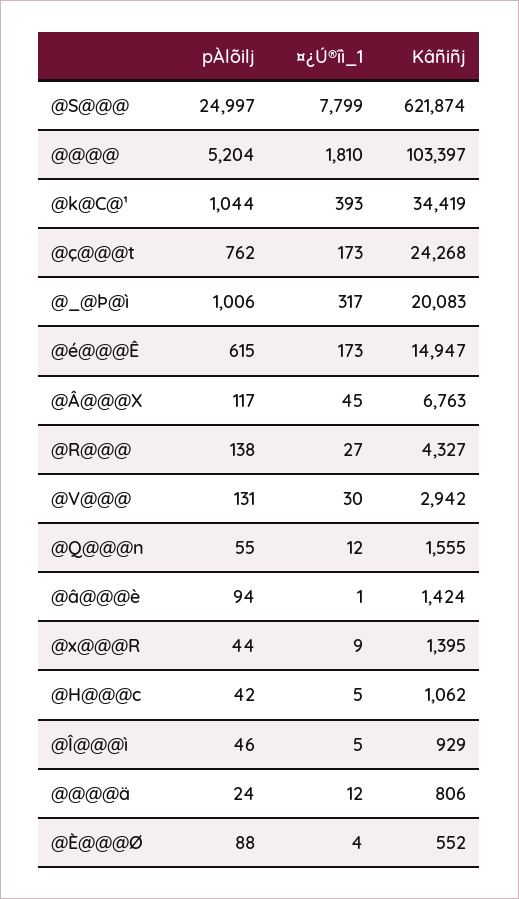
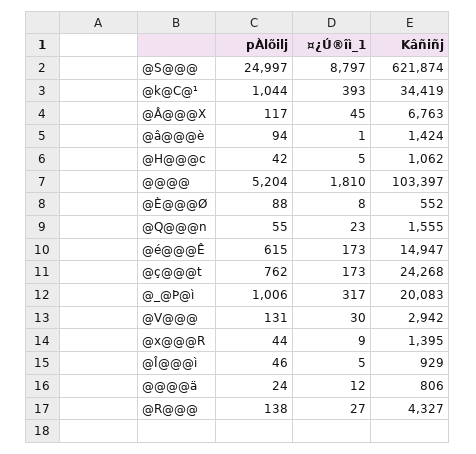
¤¿Ú®îì_1, @S@@@: 7799 -> 8797
¤¿Ú®îì_1, @Q@@@n: 12 -> 23
¤¿Ú®îì_1, @È@@@Ø: 4 -> 8

